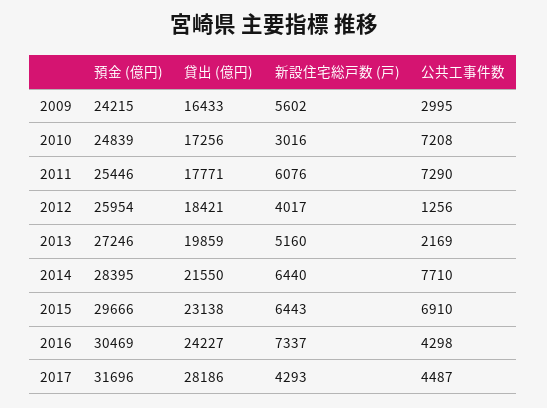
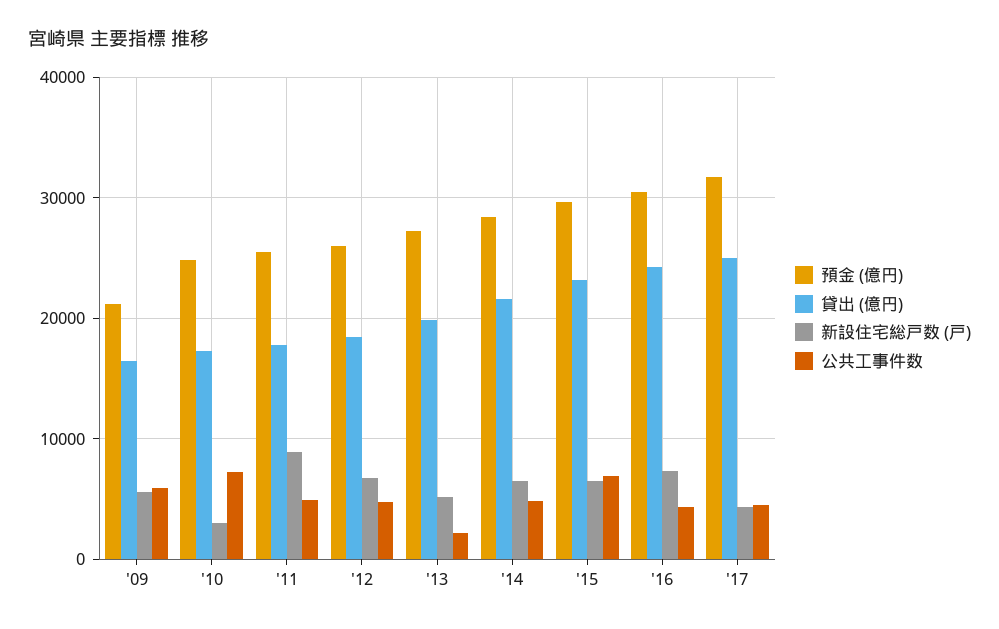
預金 (億円), 2009: 24215 -> 21000
公共工事件数, 2009: 2995 -> 6000
新設住宅総戸数 (戸), 2011: 6076 -> 9000
公共工事件数, 2011: 7290 -> 5000
新設住宅総戸数 (戸), 2012: 4017 -> 7000
公共工事件数, 2012: 1256 -> 5000
公共工事件数, 2014: 7710 -> 5000
貸出 (億円), 2017: 28186 -> 25000

